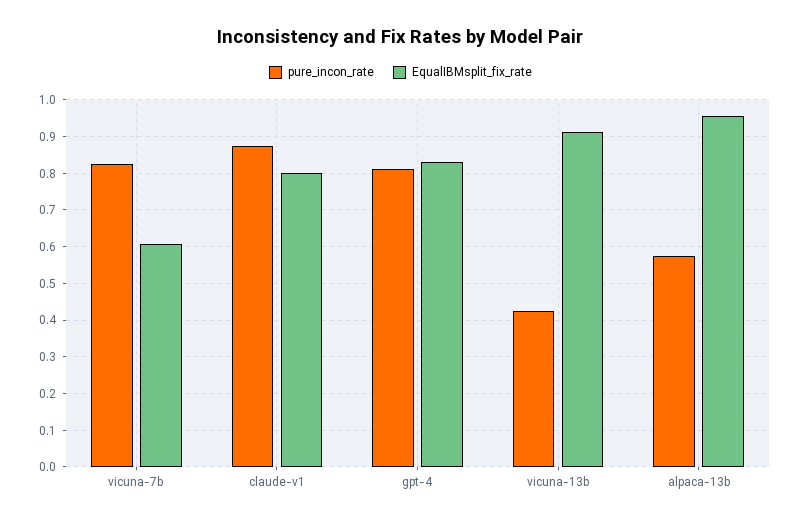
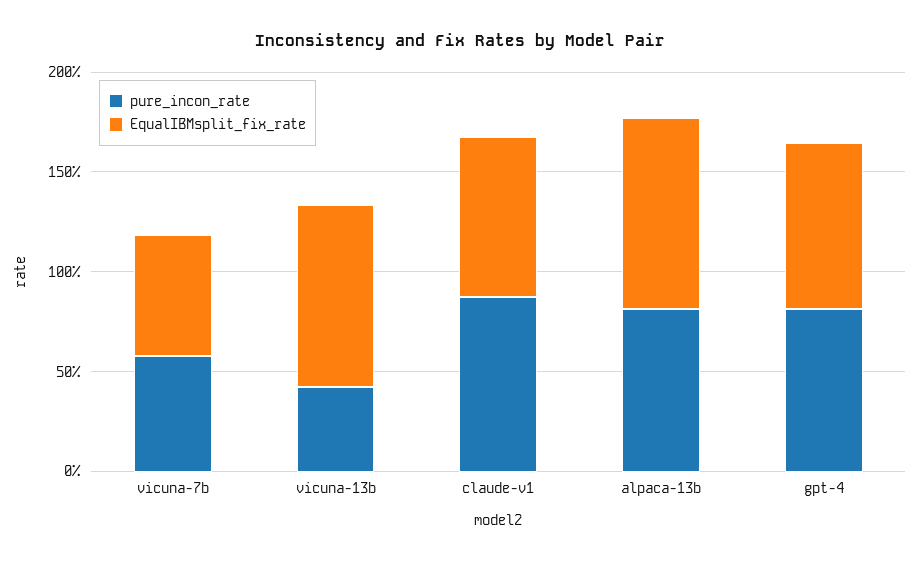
pure_incon_rate, vicuna-7b: 0.82 -> 0.6
pure_incon_rate, alpaca-13b: 0.58 -> 0.8

